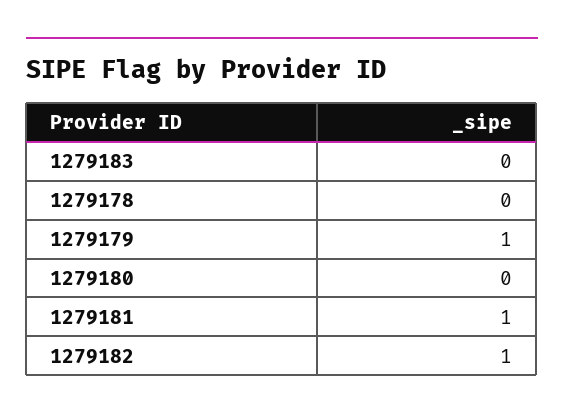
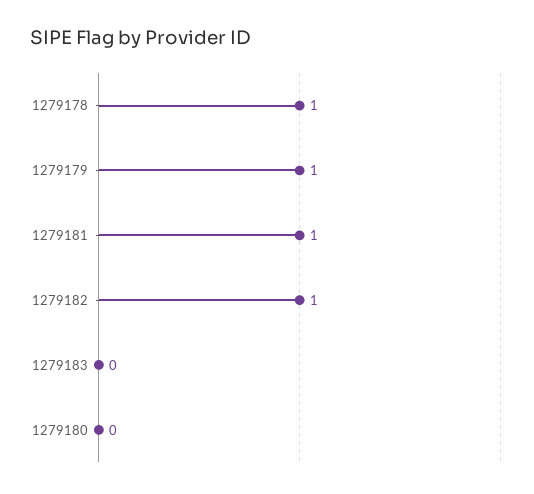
1279178: 0 -> 1

